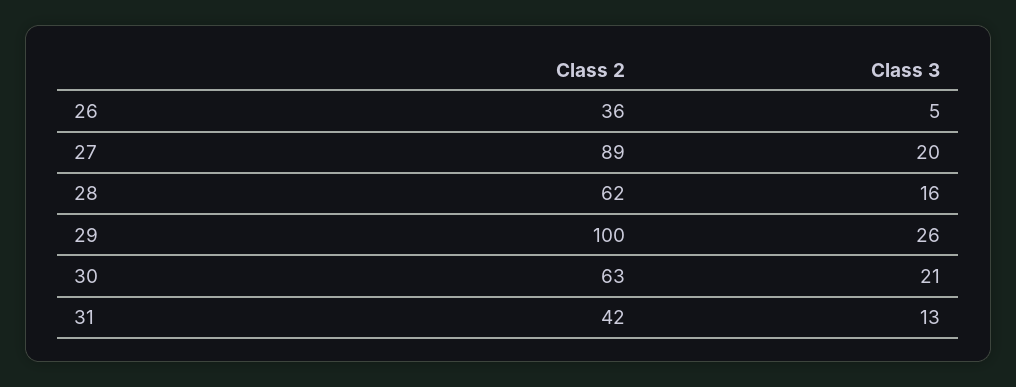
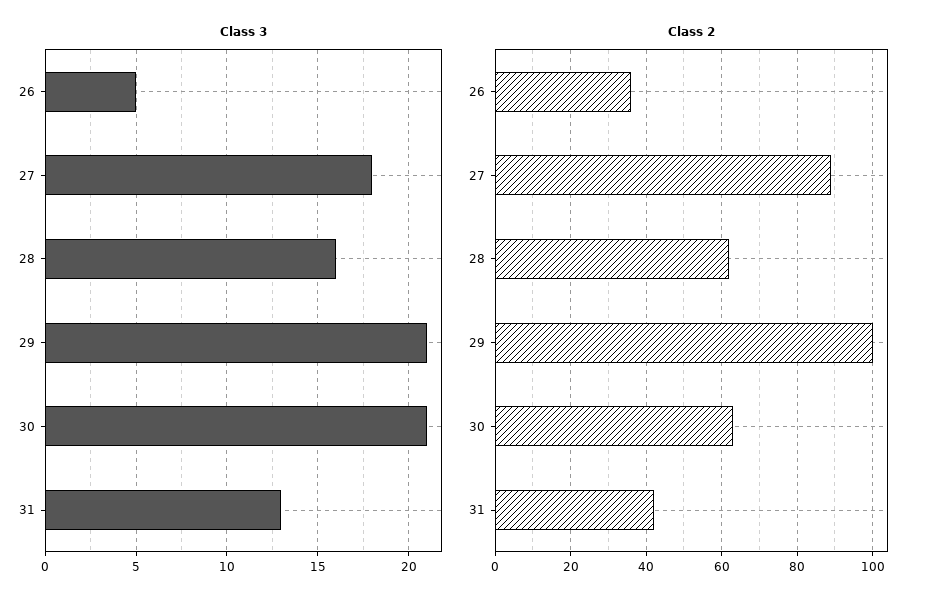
Class 3, 27: 20 -> 18
Class 3, 29: 26 -> 21

